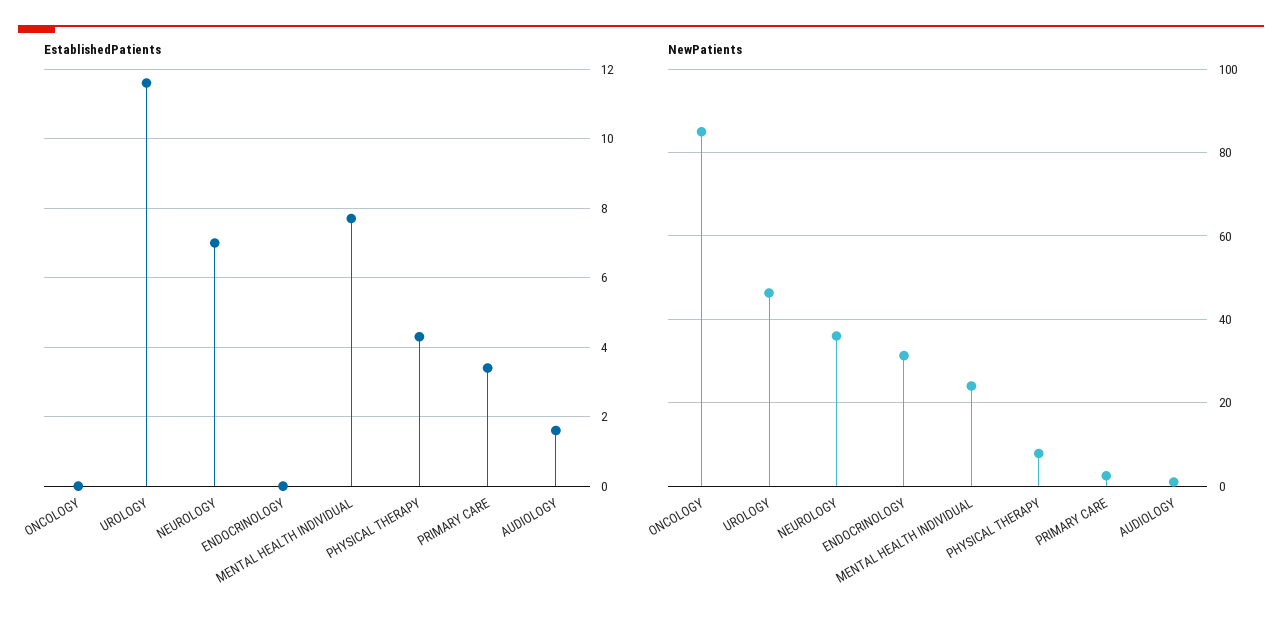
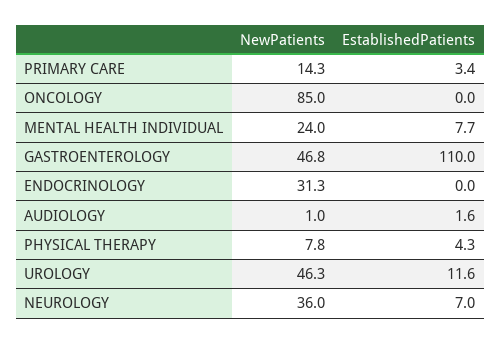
NewPatients, PRIMARY CARE: 2 -> 14.3
NewPatients, GASTROENTEROLOGY: none -> 46.8
EstablishedPatients, GASTROENTEROLOGY: none -> 110

